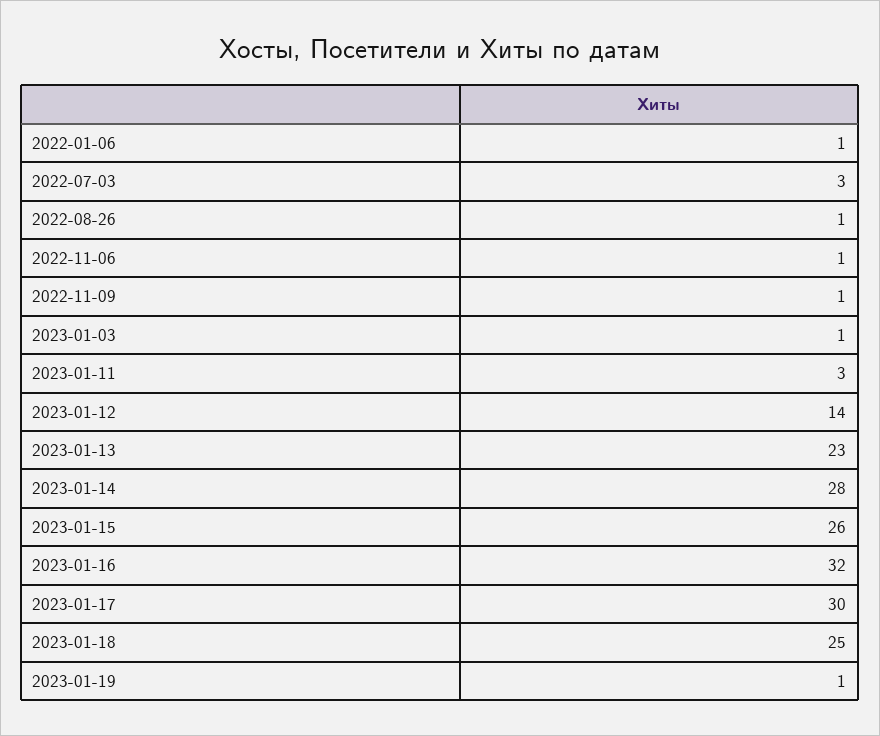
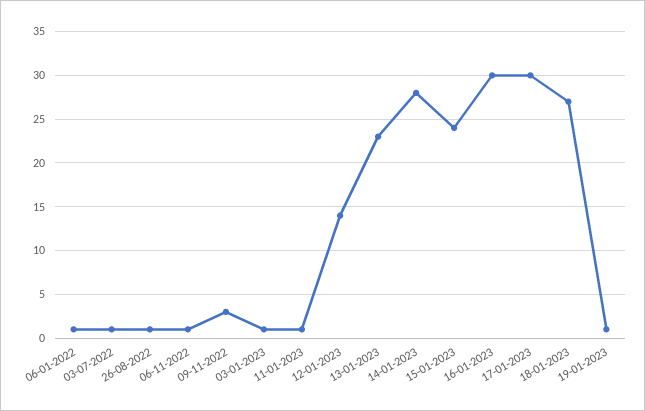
2022-07-03: 3 -> 1
2022-11-09: 1 -> 3
2023-01-11: 3 -> 1
2023-01-15: 26 -> 24
2023-01-16: 32 -> 30
2023-01-18: 25 -> 27

